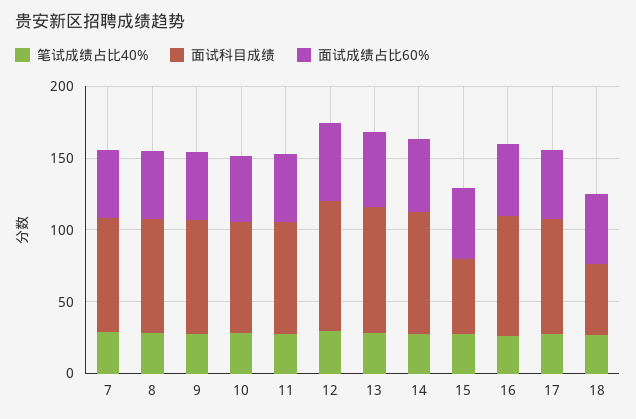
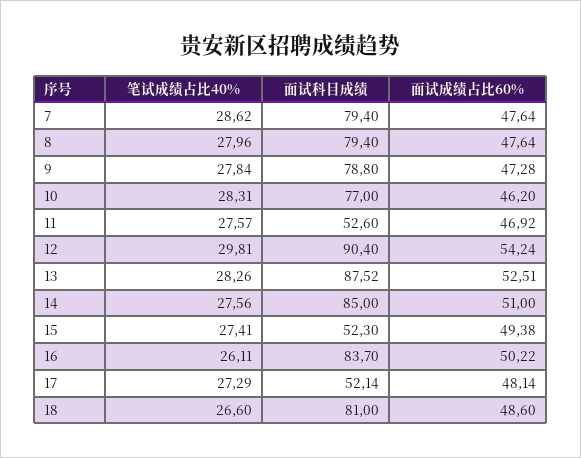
面试科目成绩, 11: 80 -> 52.6
面试科目成绩, 17: 80 -> 52.14
面试科目成绩, 18: 50 -> 81

